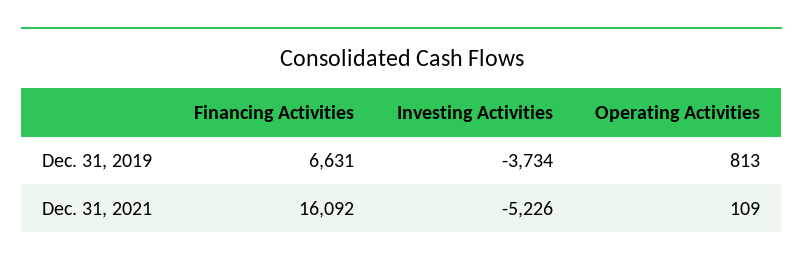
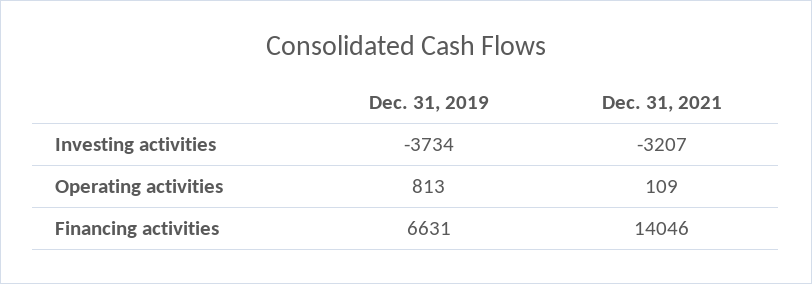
Financing Activities, Dec. 31, 2021: 16092 -> 14046
Investing Activities, Dec. 31, 2021: -5226 -> -3207

